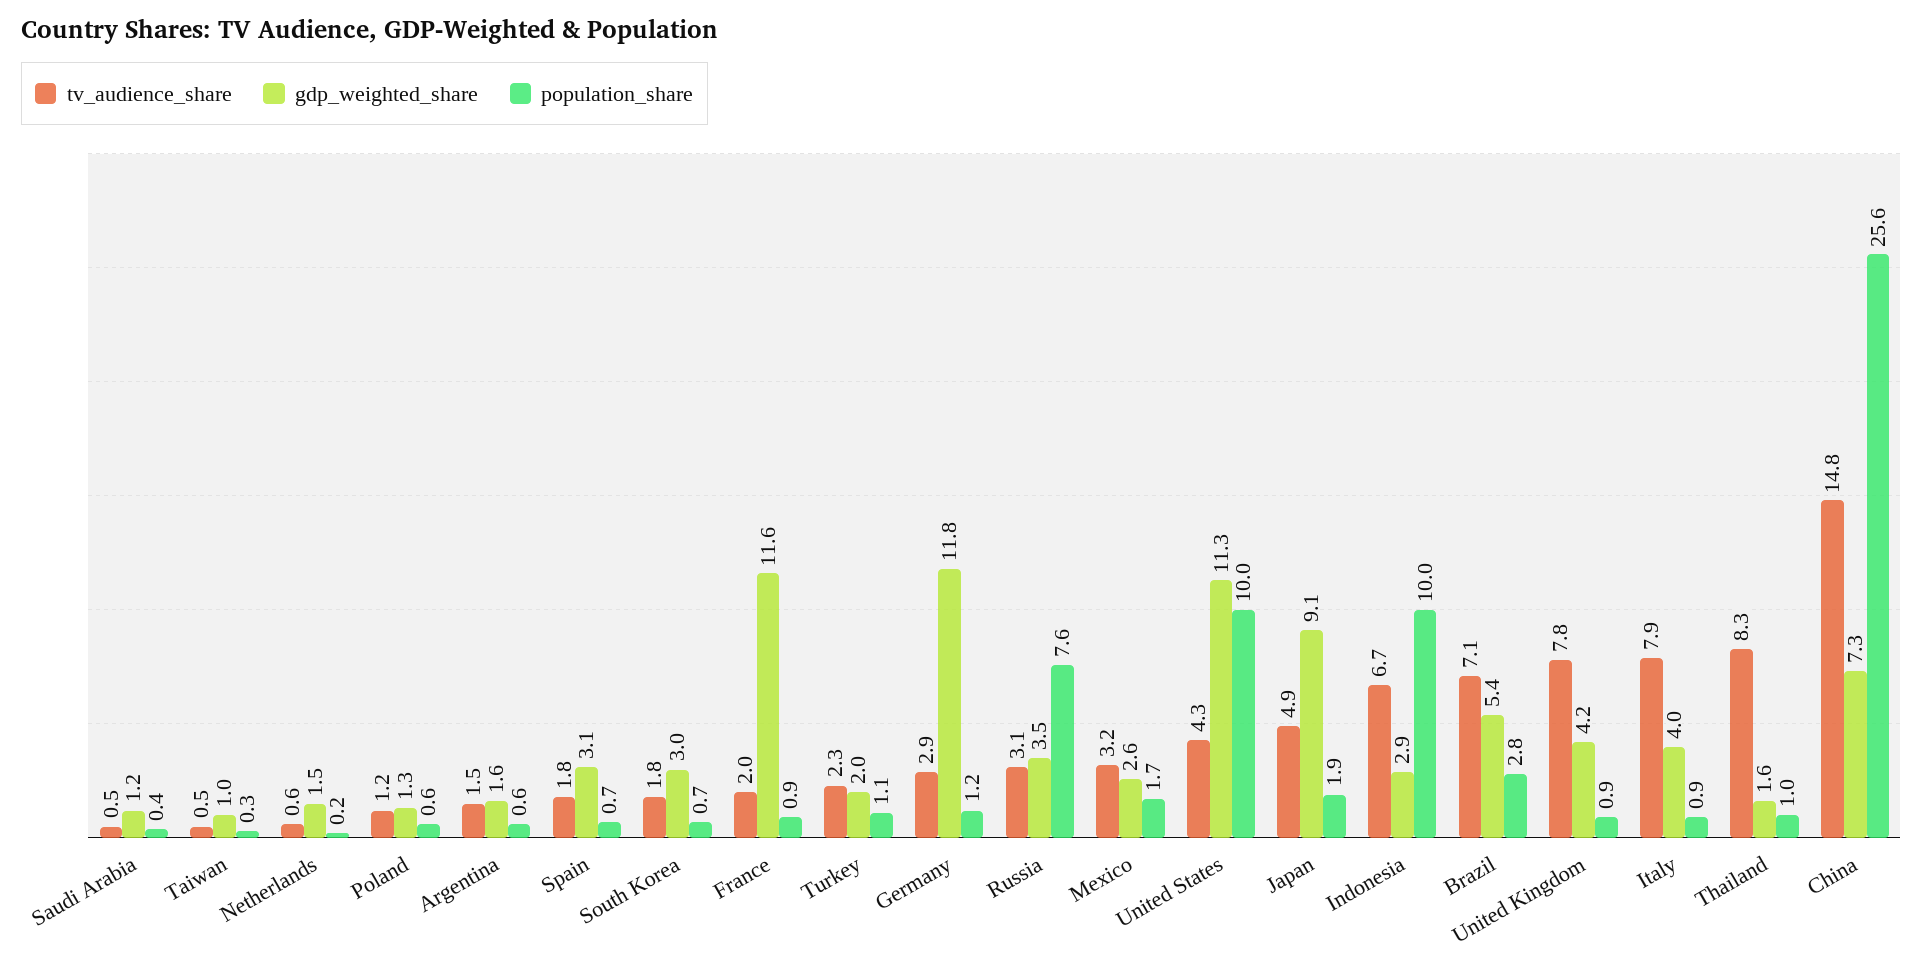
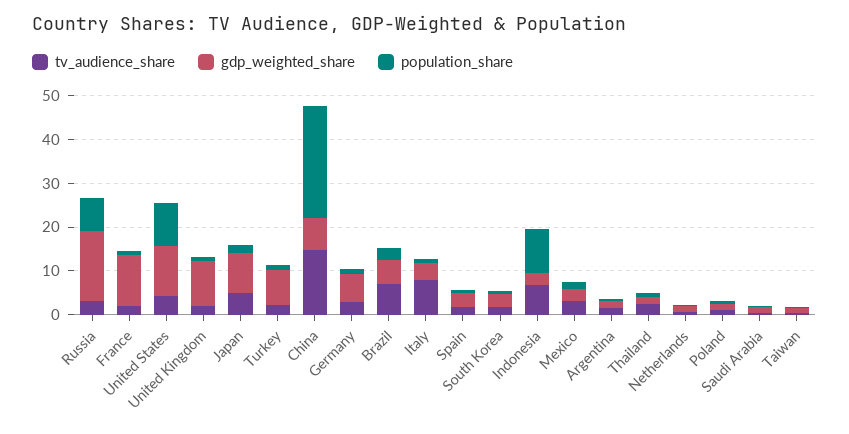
gdp_weighted_share, Turkey: 2 -> 8
gdp_weighted_share, Germany: 11.8 -> 6
gdp_weighted_share, Russia: 3.5 -> 16
tv_audience_share, United Kingdom: 7.8 -> 2
gdp_weighted_share, United Kingdom: 4.2 -> 10
tv_audience_share, Thailand: 8.3 -> 2

